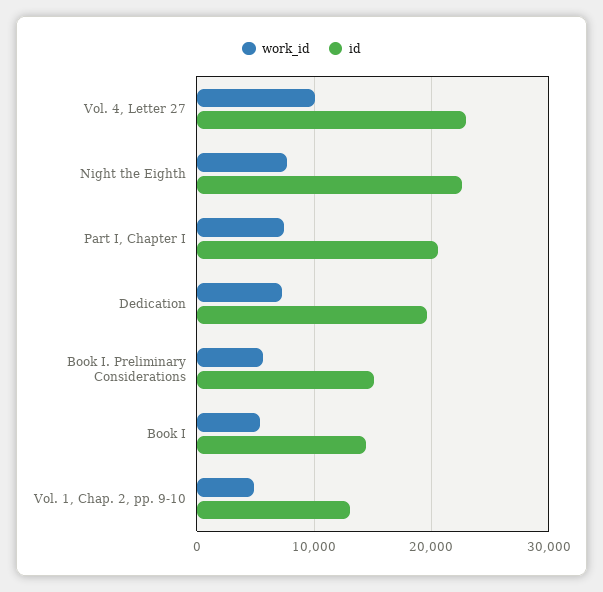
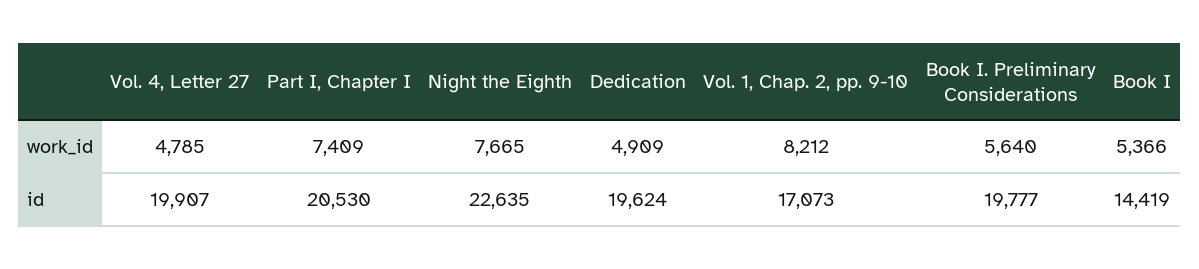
work_id, Vol. 4, Letter 27: 10000 -> 4785
id, Vol. 4, Letter 27: 23000 -> 19907
work_id, Dedication: 7000 -> 4909
id, Book I. Preliminary Considerations: 15000 -> 19777
work_id, Vol. 1, Chap. 2, pp. 9-10: 5000 -> 8212
id, Vol. 1, Chap. 2, pp. 9-10: 13000 -> 17073

